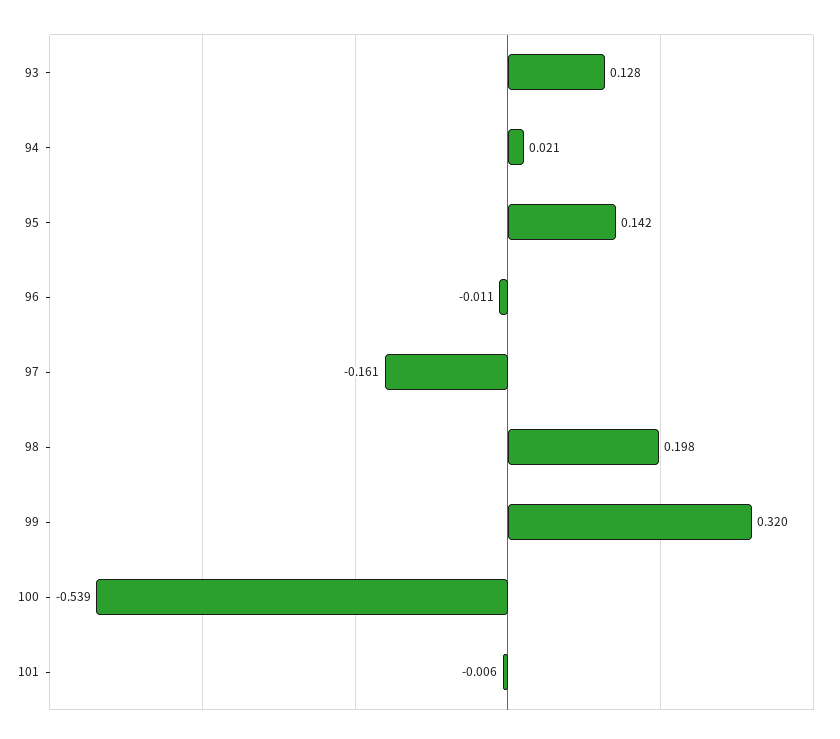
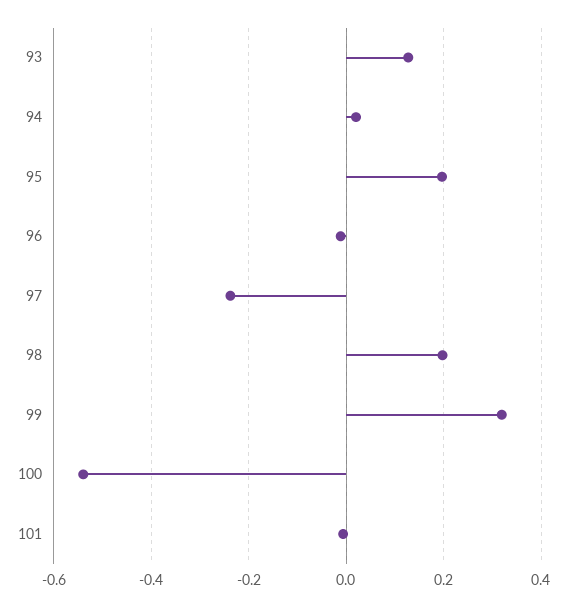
95: 0.142 -> 0.2
97: -0.161 -> -0.24

